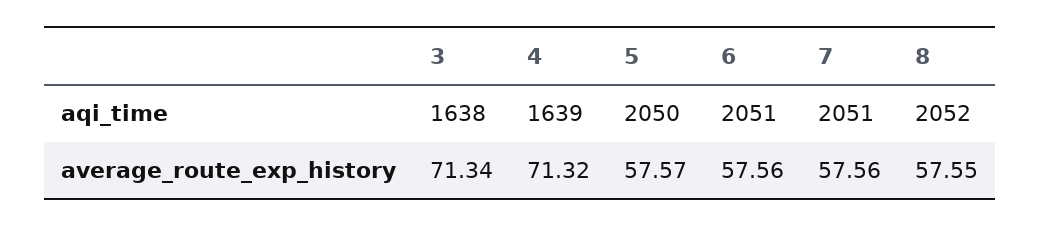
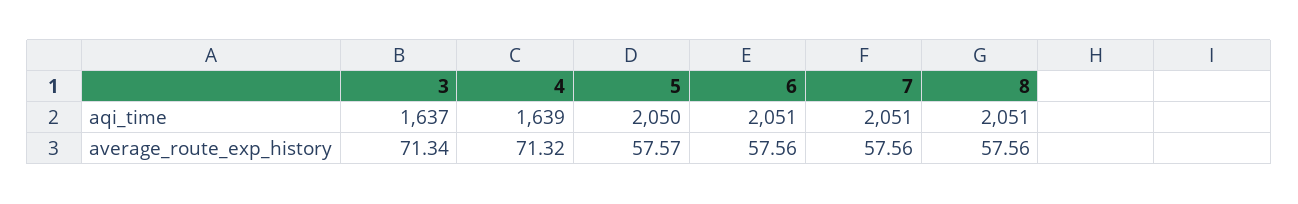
3, aqi_time: 1638 -> 1637
8, aqi_time: 2052 -> 2051
8, average_route_exp_history: 57.55 -> 57.56

